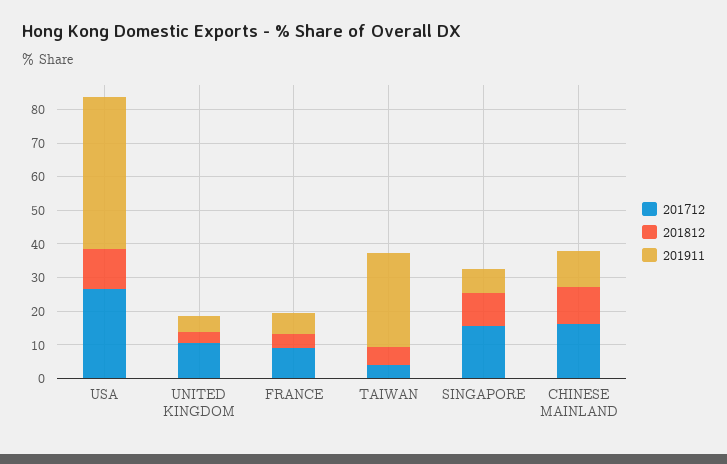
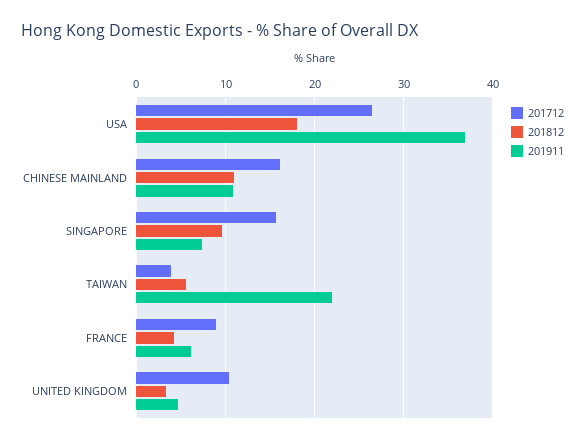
201812, USA: 12.5 -> 18
201911, USA: 45 -> 37
201911, TAIWAN: 27.5 -> 22

